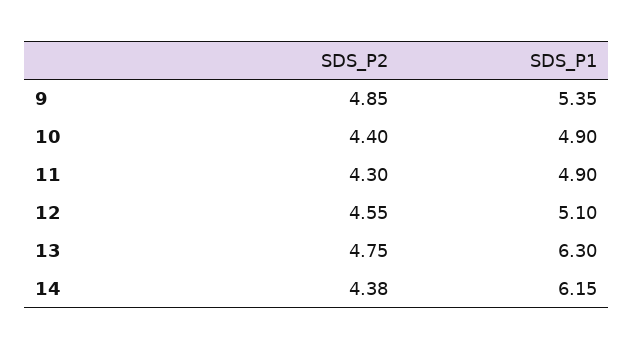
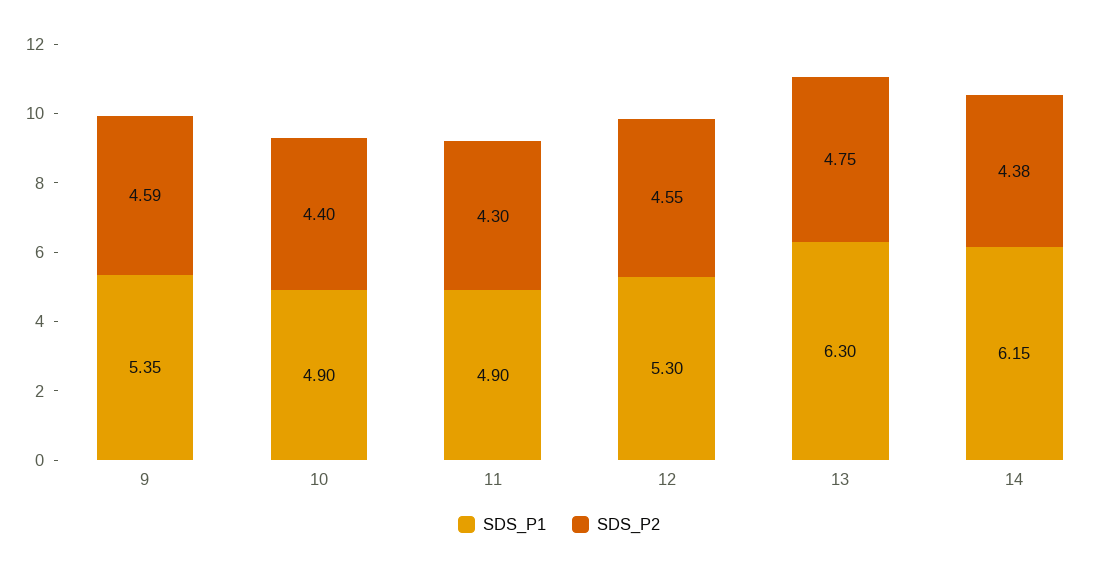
SDS_P2, 9: 4.85 -> 4.59
SDS_P1, 12: 5.1 -> 5.3

